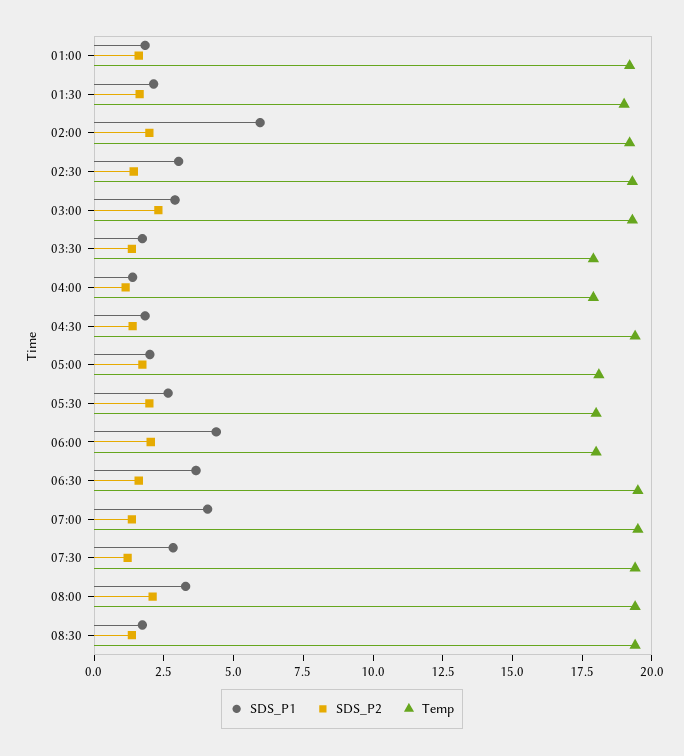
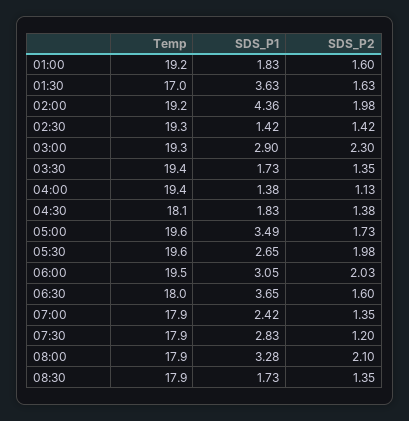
SDS_P1, 01:30: 2 -> 3.63
Temp, 01:30: 19 -> 17
SDS_P1, 02:00: 6 -> 4.36
SDS_P1, 02:30: 3 -> 1.42
Temp, 03:30: 18 -> 19.4
Temp, 04:00: 18 -> 19.4
Temp, 04:30: 19.5 -> 18.1
SDS_P1, 05:00: 2 -> 3.49
Temp, 05:00: 18 -> 19.6
Temp, 05:30: 18 -> 19.6
SDS_P1, 06:00: 4.5 -> 3.05
Temp, 06:00: 18 -> 19.5
Temp, 06:30: 19.5 -> 18
SDS_P1, 07:00: 4 -> 2.42
Temp, 07:00: 19.5 -> 17.9
Temp, 07:30: 19.5 -> 17.9
Temp, 08:00: 19.5 -> 17.9
Temp, 08:30: 19.5 -> 17.9

